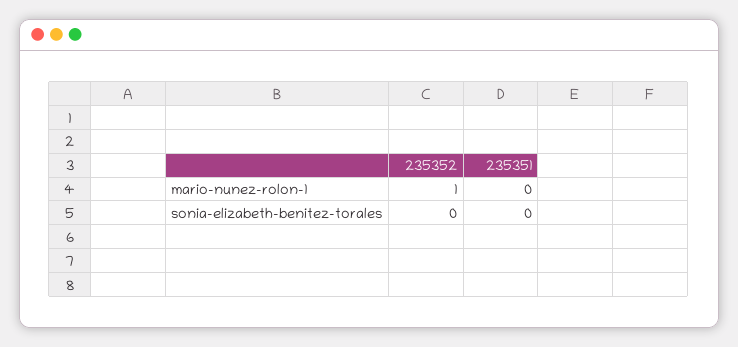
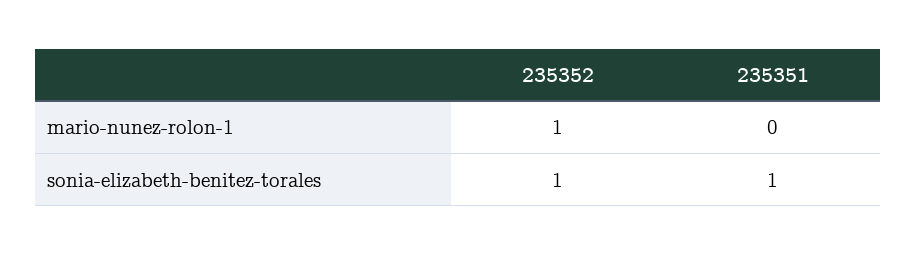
235352, sonia-elizabeth-benitez-torales: 0 -> 1
235351, sonia-elizabeth-benitez-torales: 0 -> 1

